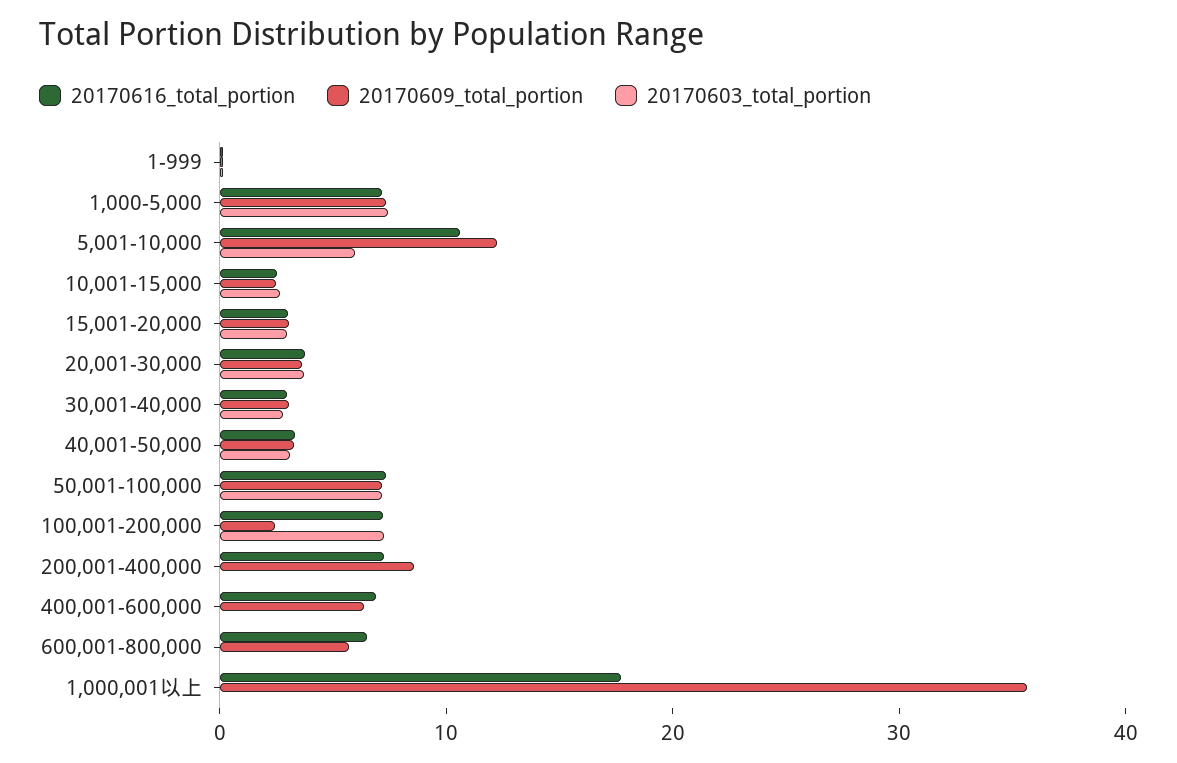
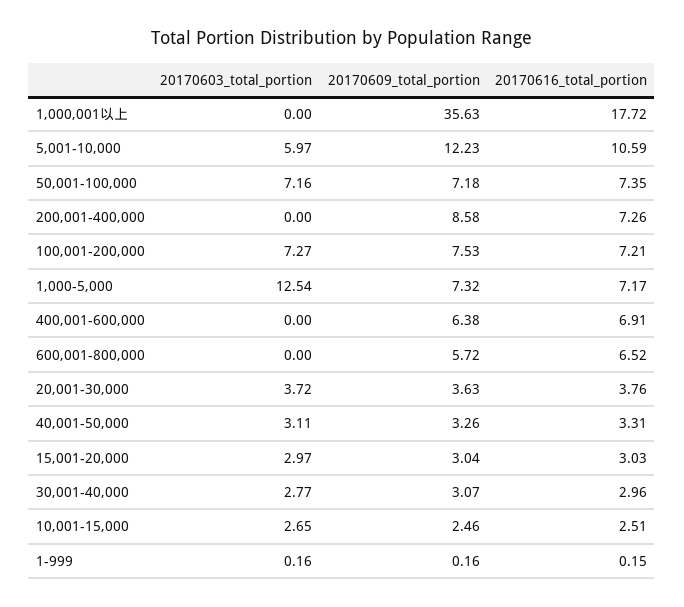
20170603_total_portion, 1,000-5,000: 8 -> 12.54
20170609_total_portion, 100,001-200,000: 2 -> 7.53

